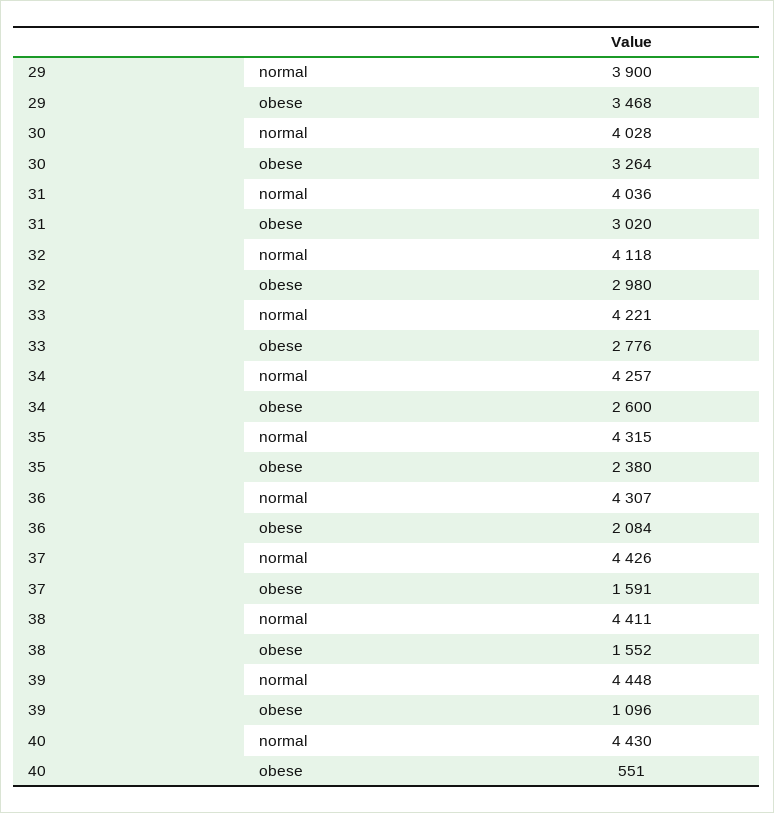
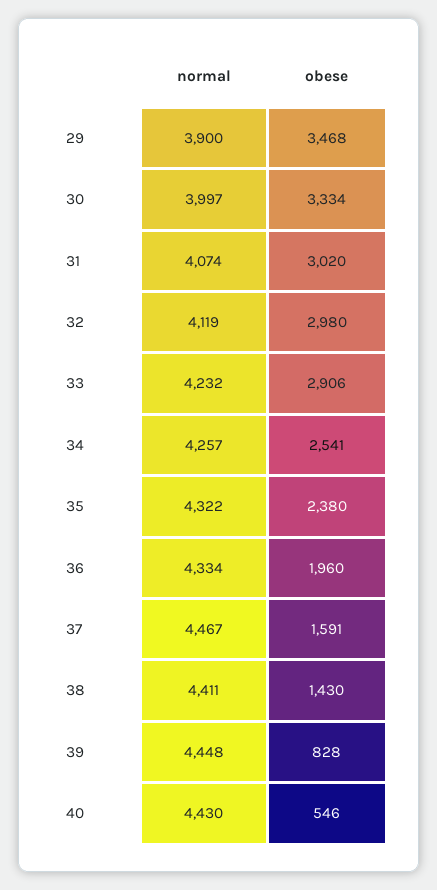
30, normal: 4028 -> 3997
30, obese: 3264 -> 3334
31, normal: 4036 -> 4074
32, normal: 4118 -> 4119
33, normal: 4221 -> 4232
33, obese: 2776 -> 2906
34, obese: 2600 -> 2541
35, normal: 4315 -> 4322
36, normal: 4307 -> 4334
36, obese: 2084 -> 1960
37, normal: 4426 -> 4467
38, obese: 1552 -> 1430
39, obese: 1096 -> 828
40, obese: 551 -> 546

